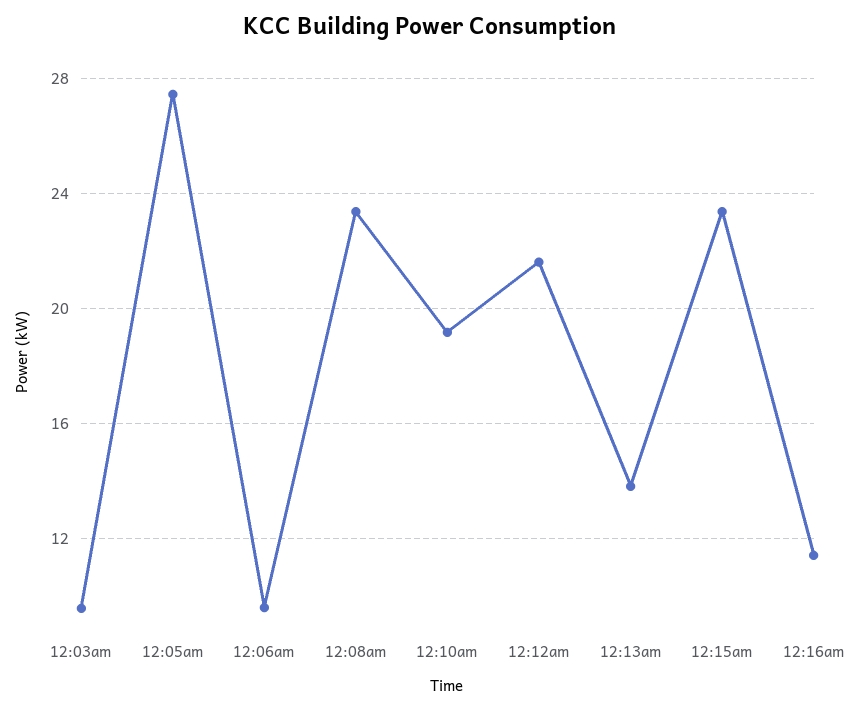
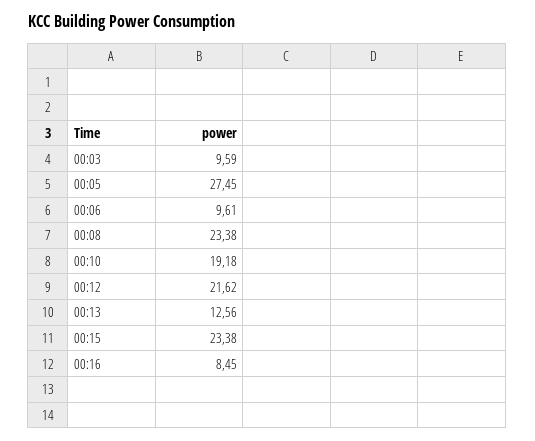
12:13am: 14 -> 12.56
12:16am: 11.5 -> 8.45

